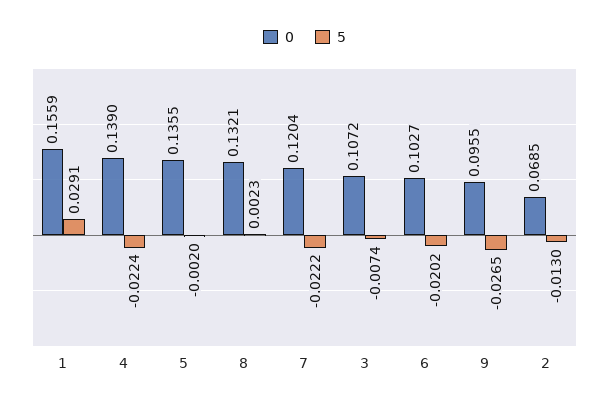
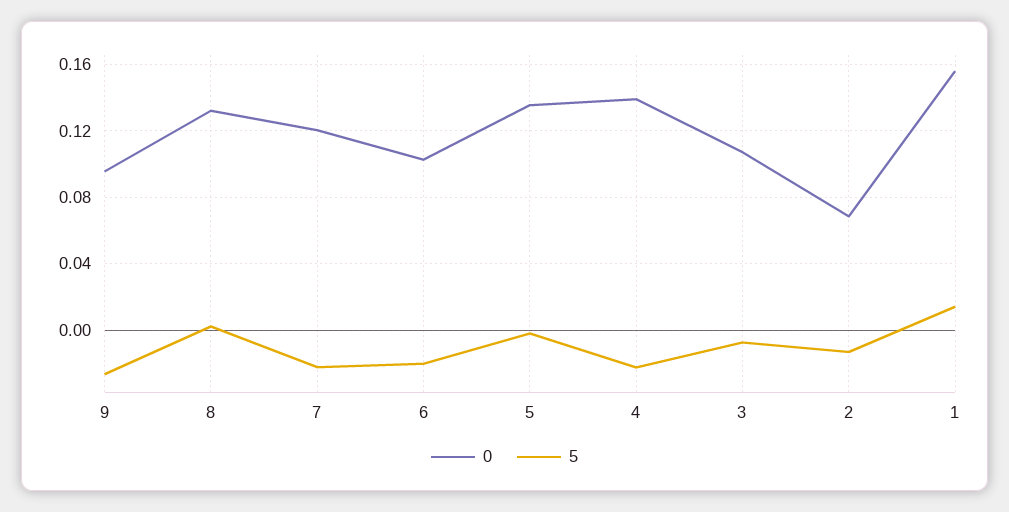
5, 1: 0.0291 -> 0.015

